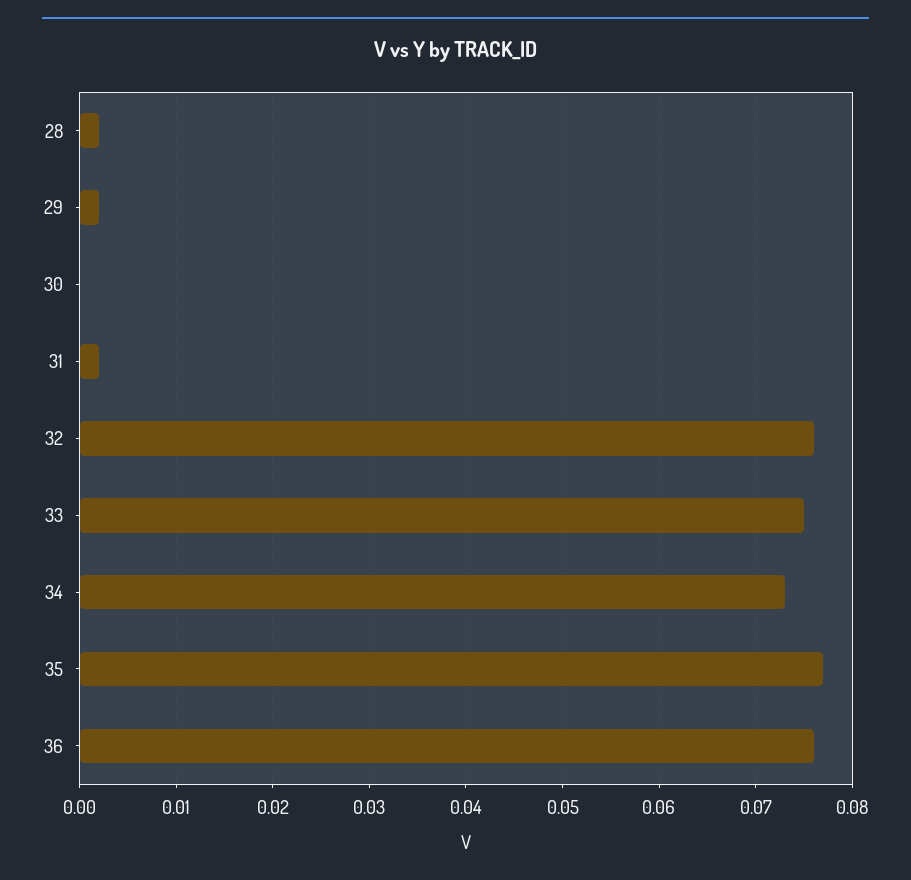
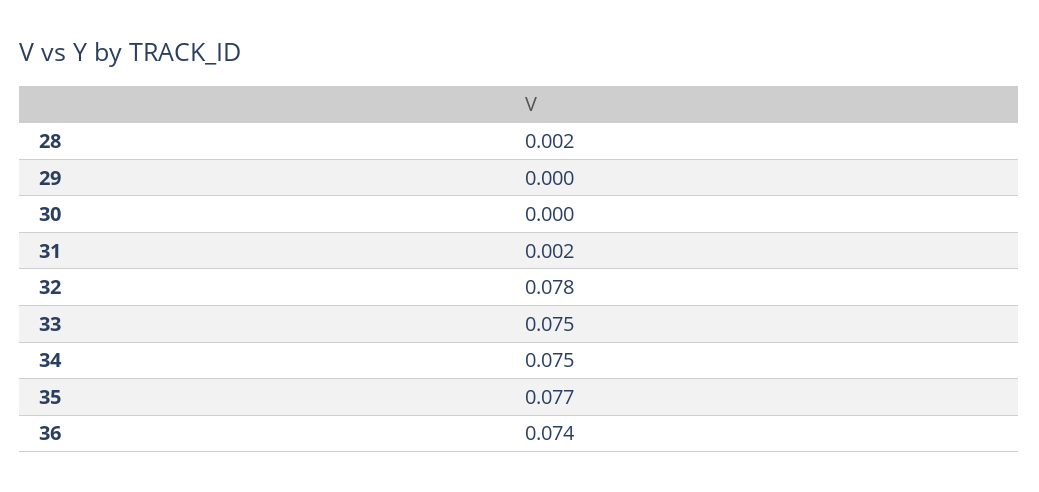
29: 0.002 -> 0
32: 0.076 -> 0.078
34: 0.073 -> 0.075
36: 0.076 -> 0.074

